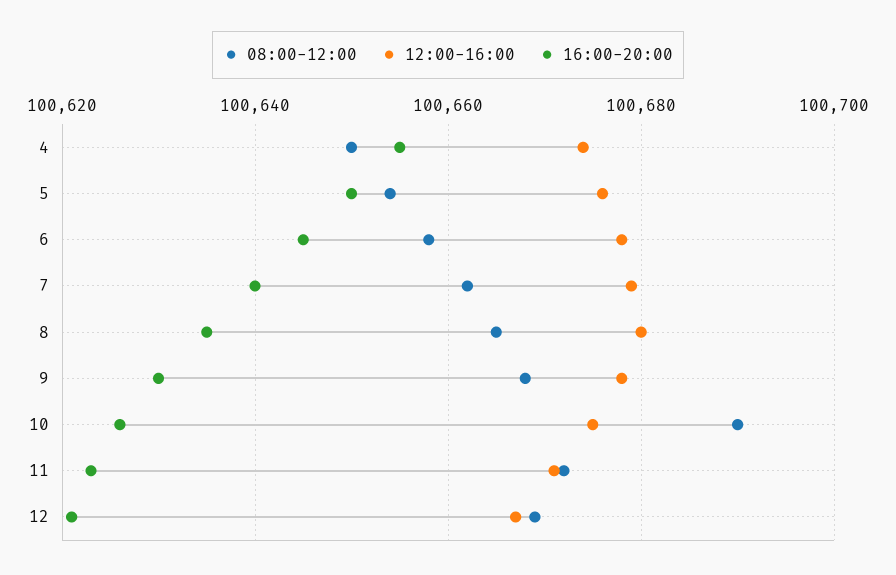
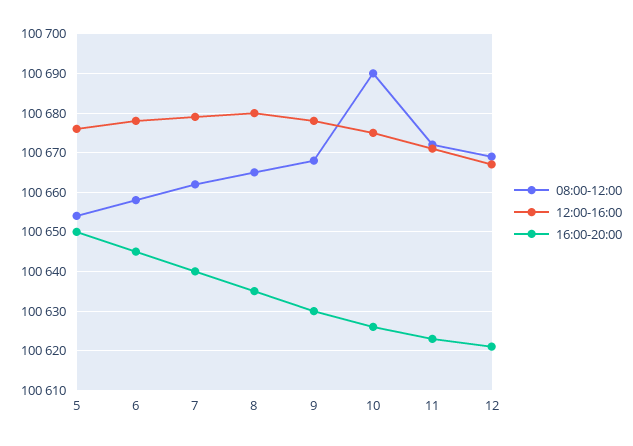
08:00-12:00, 4: 100650 -> none
12:00-16:00, 4: 100675 -> none
16:00-20:00, 4: 100655 -> none

